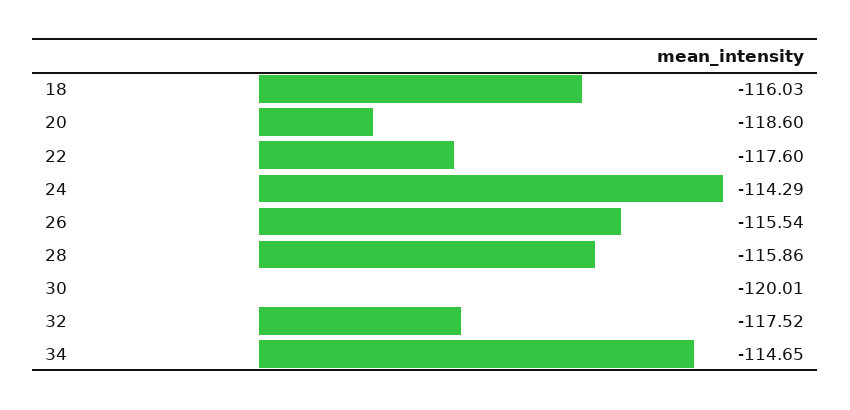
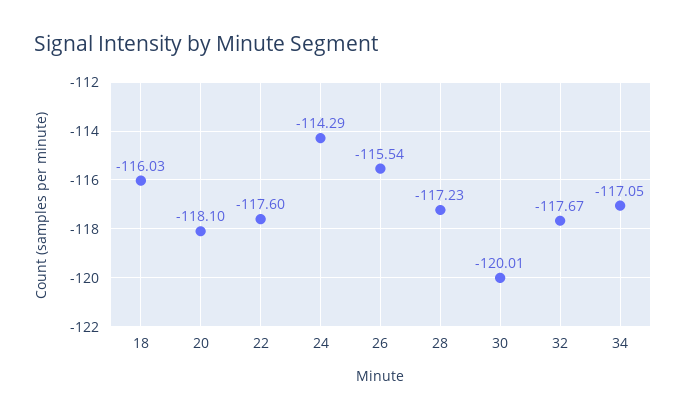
20: -118.6 -> -118.1
28: -115.86 -> -117.23
32: -117.52 -> -117.67
34: -114.65 -> -117.05

